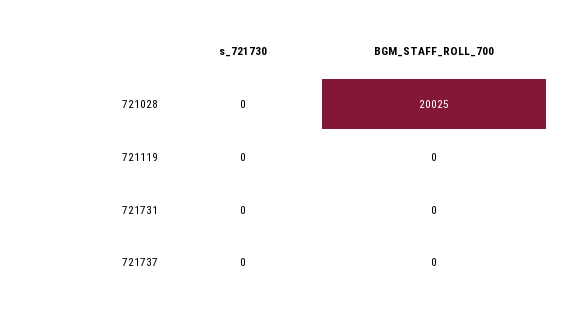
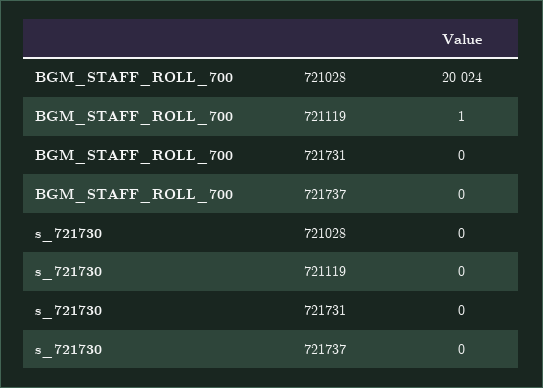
BGM_STAFF_ROLL_700, 721028: 20025 -> 20024
BGM_STAFF_ROLL_700, 721119: 0 -> 1

